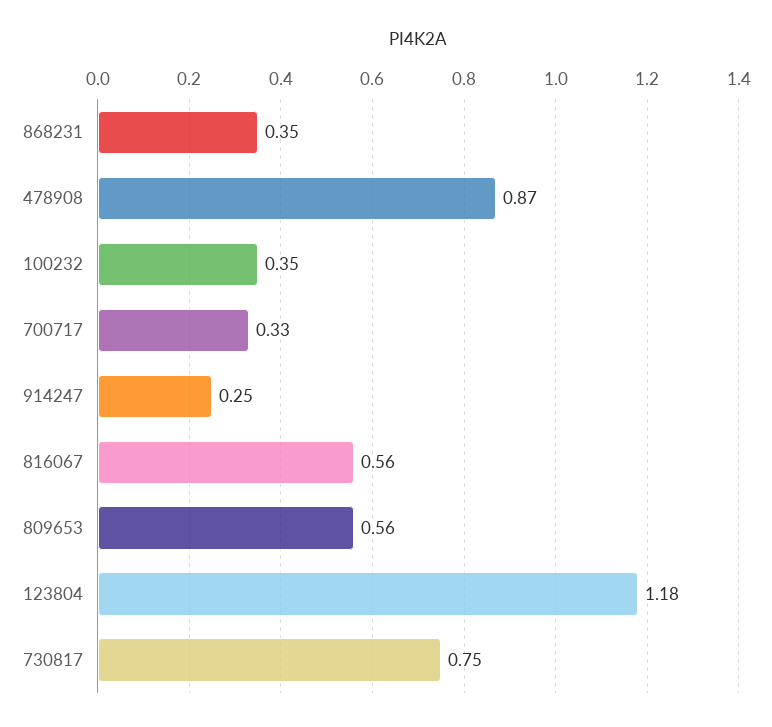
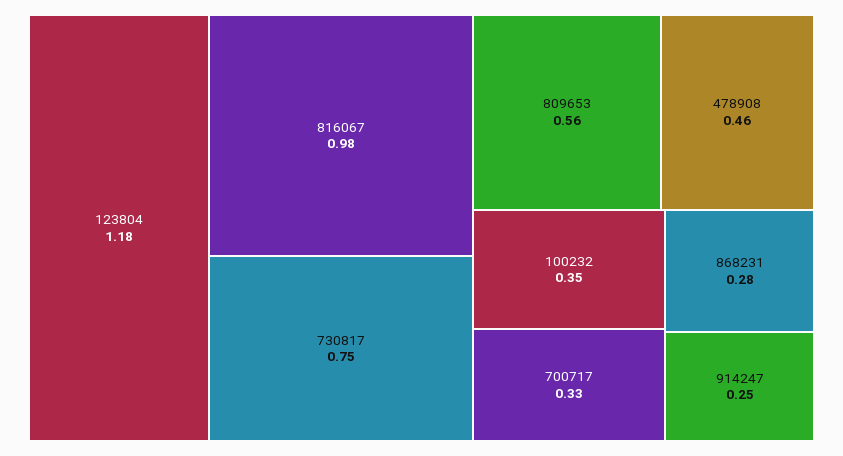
868231: 0.35 -> 0.28
478908: 0.87 -> 0.46
816067: 0.56 -> 0.98

